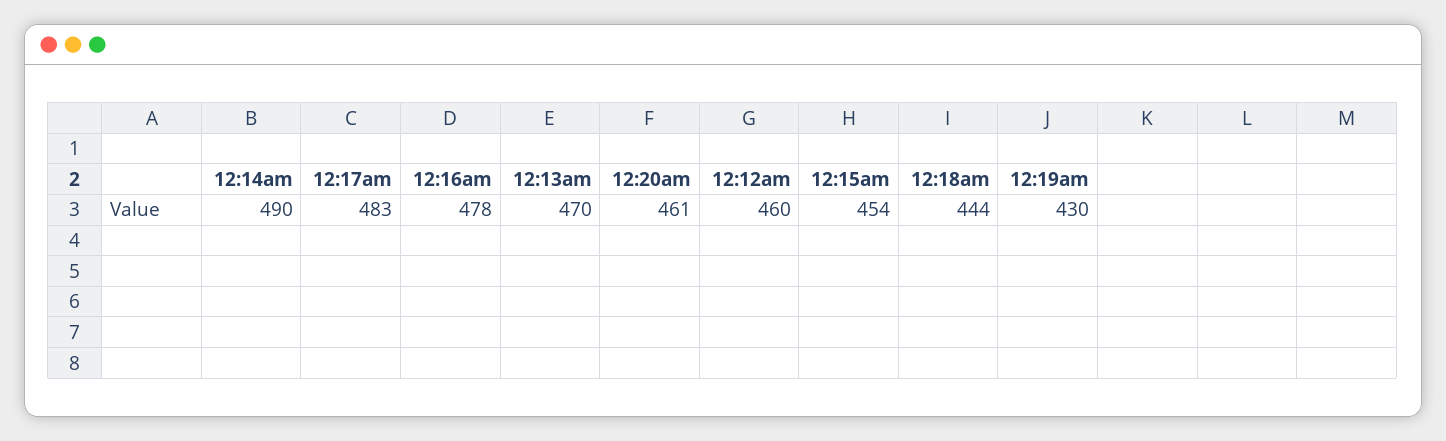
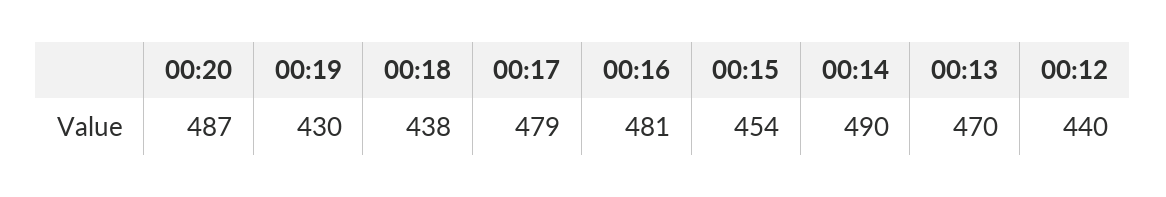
12:17am: 483 -> 479
12:16am: 478 -> 481
12:20am: 461 -> 487
12:12am: 460 -> 440
12:18am: 444 -> 438

